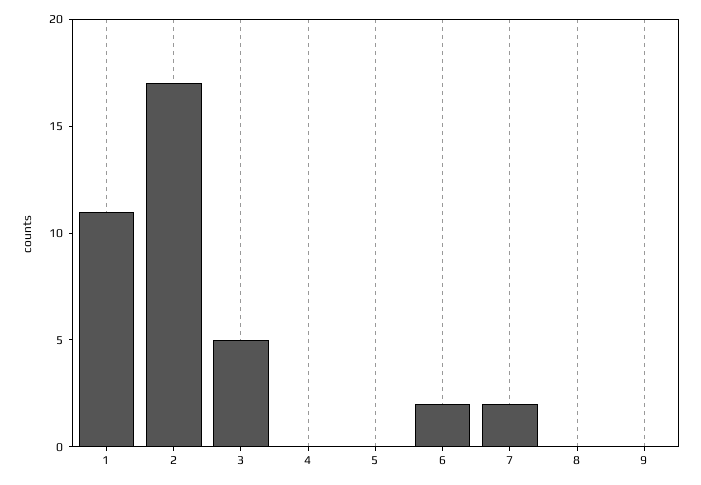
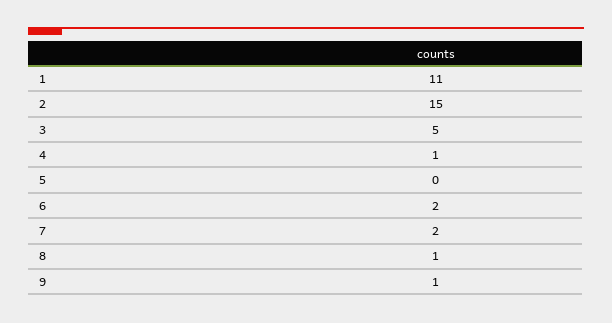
2: 17 -> 15
4: 0 -> 1
8: 0 -> 1
9: 0 -> 1

